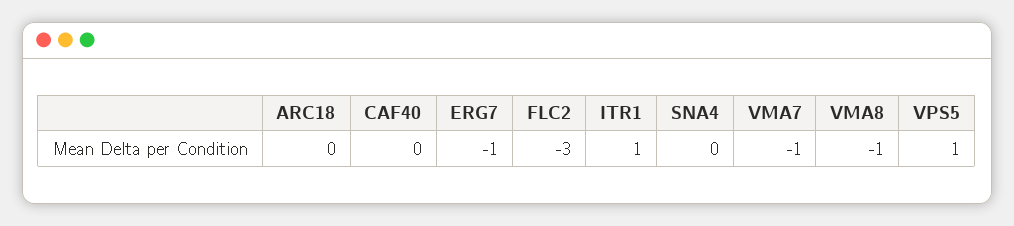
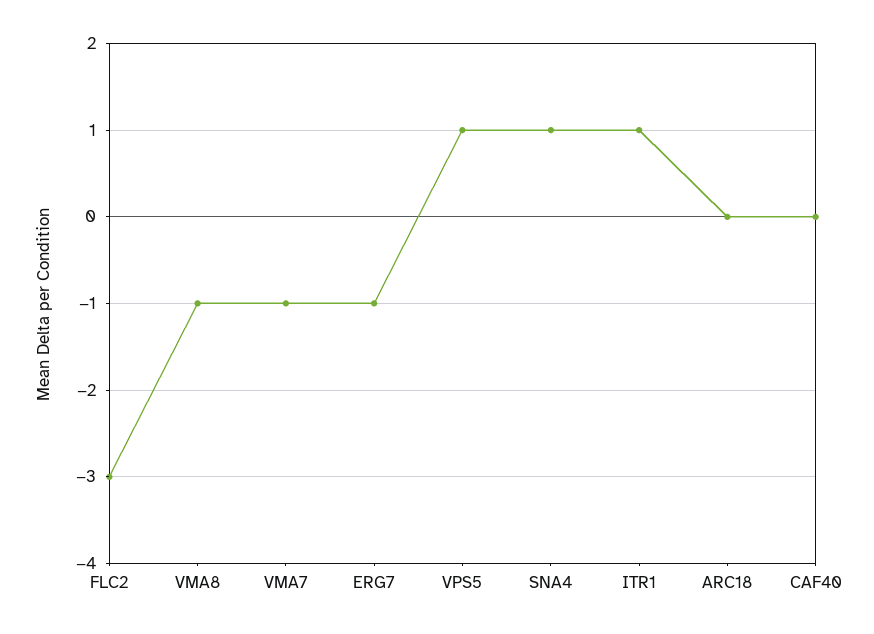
SNA4: 0 -> 1

